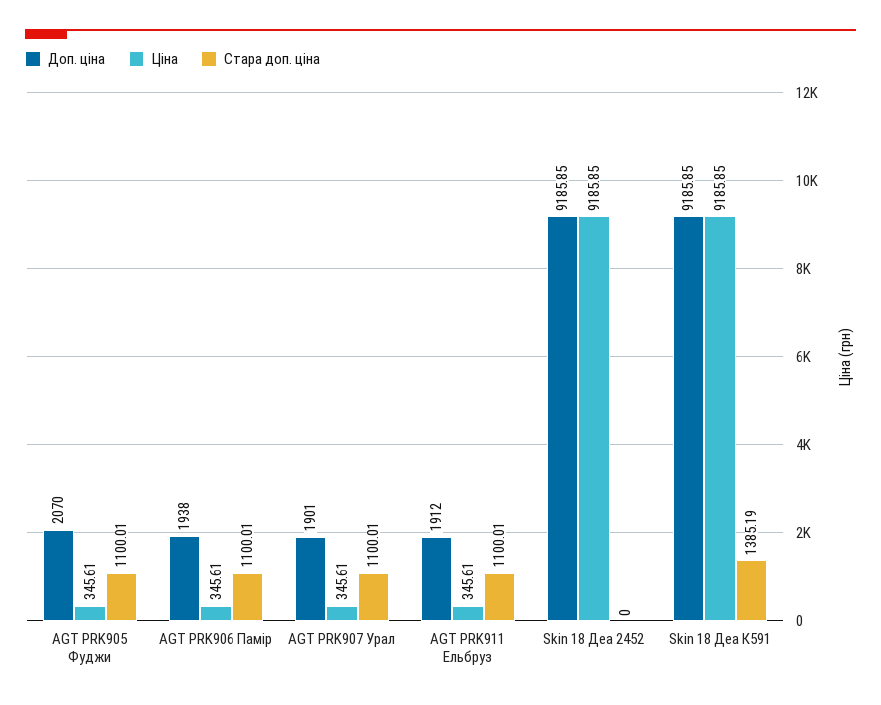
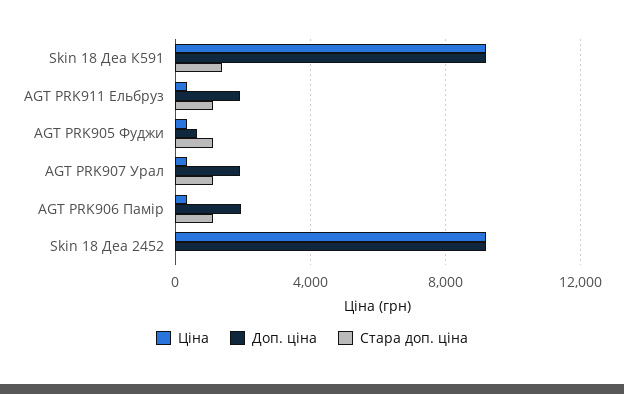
Доп. ціна, AGT PRK905 Фуджи: 2070 -> 500

